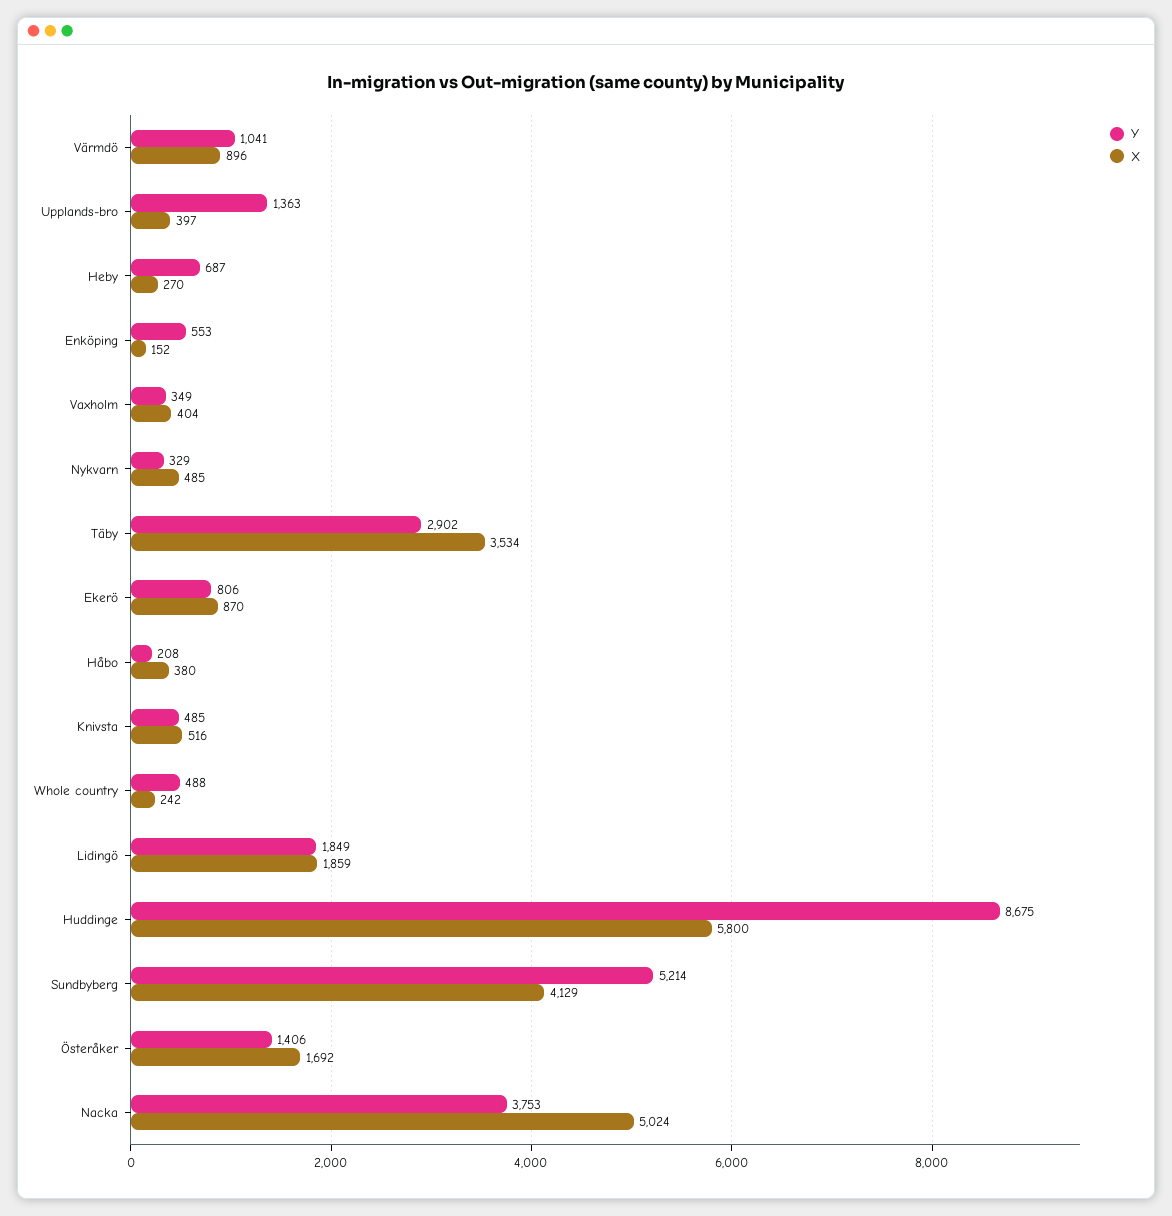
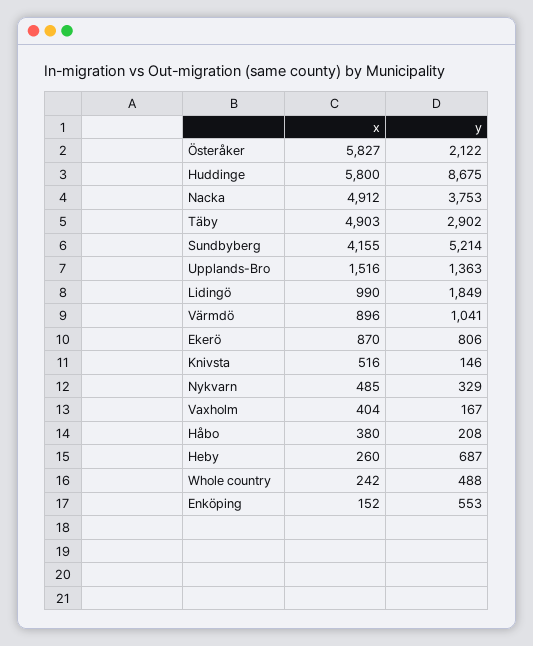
X, Upplands-bro: 397 -> 1516
X, Heby: 270 -> 260
Y, Vaxholm: 349 -> 167
X, Täby: 3534 -> 4903
Y, Knivsta: 485 -> 146
X, Lidingö: 1859 -> 990
X, Sundbyberg: 4129 -> 4155
Y, Österåker: 1406 -> 2122
X, Österåker: 1692 -> 5827
X, Nacka: 5024 -> 4912

